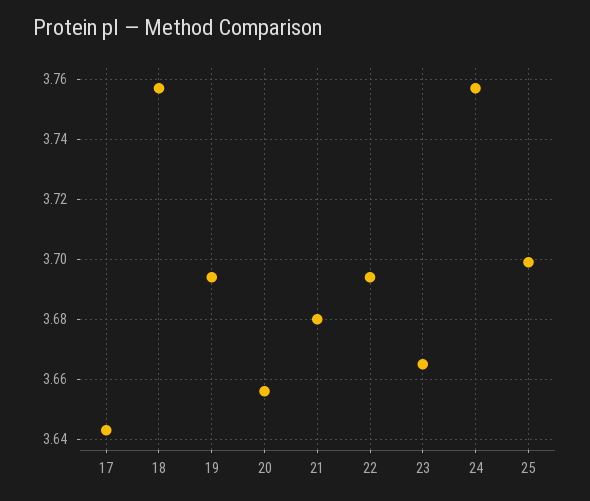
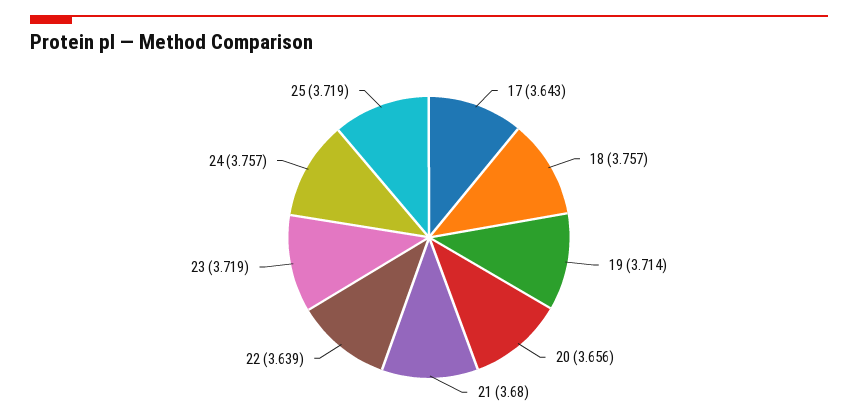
19: 3.695 -> 3.714
22: 3.695 -> 3.639
23: 3.665 -> 3.719
25: 3.7 -> 3.719

